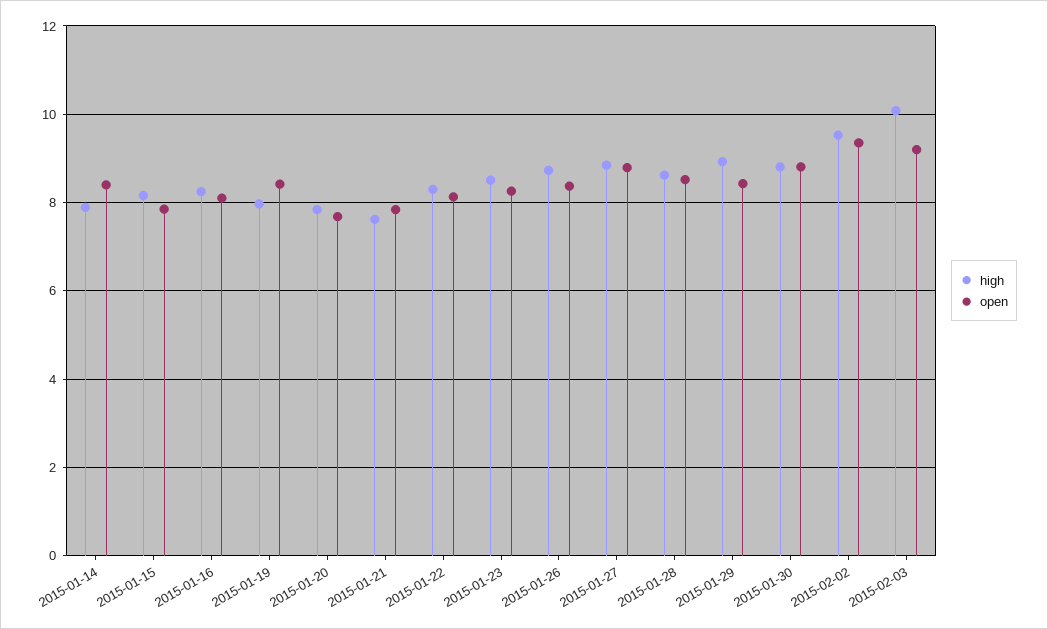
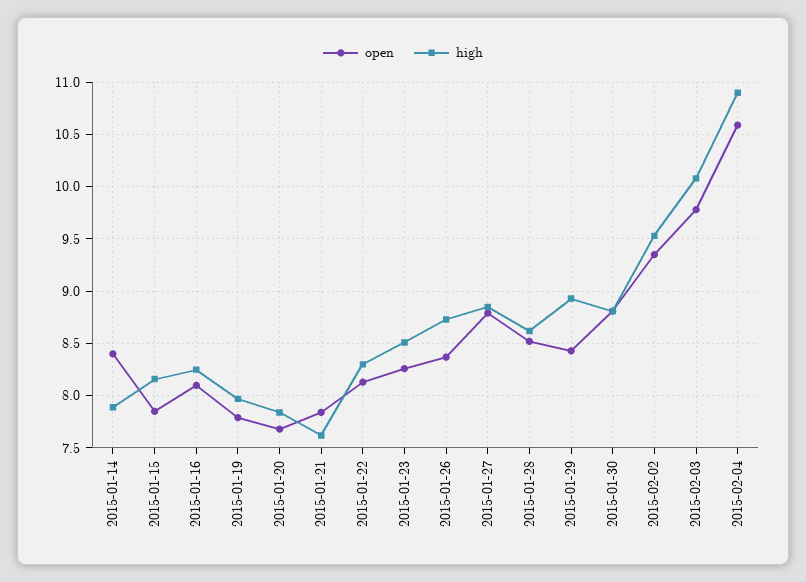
open, 2015-01-19: 8.4 -> 7.8
open, 2015-02-03: 9.2 -> 9.8
open, 2015-02-04: none -> 10.6
high, 2015-02-04: none -> 10.9

